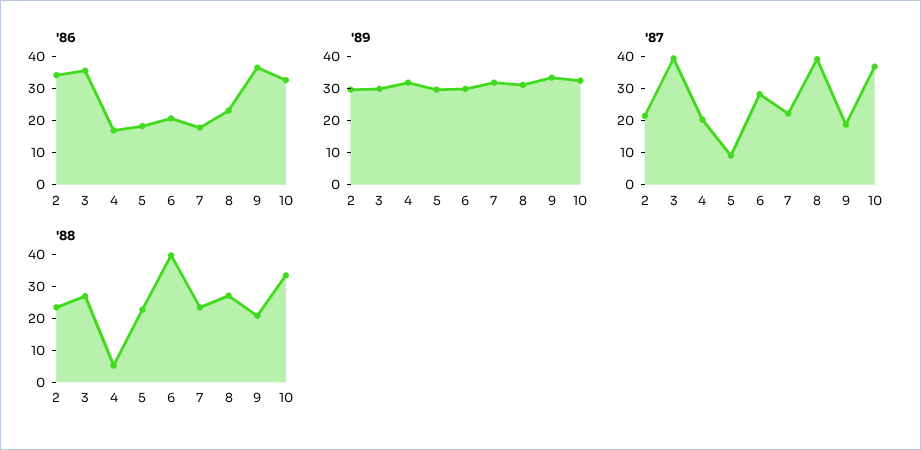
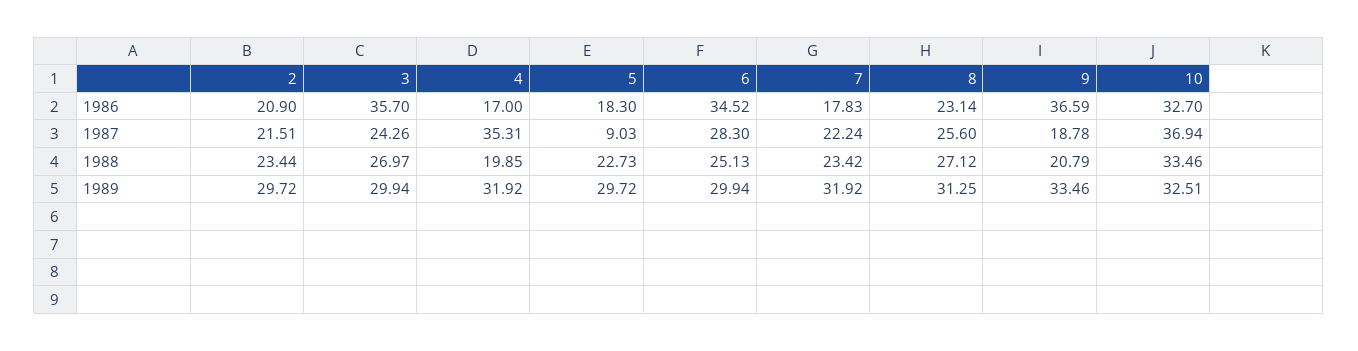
'86, 2: 35 -> 20.9
'86, 6: 20 -> 34.52
'87, 3: 40 -> 24.26
'87, 4: 20 -> 35.31
'87, 8: 40 -> 25.6
'88, 4: 5 -> 19.85
'88, 6: 40 -> 25.13

